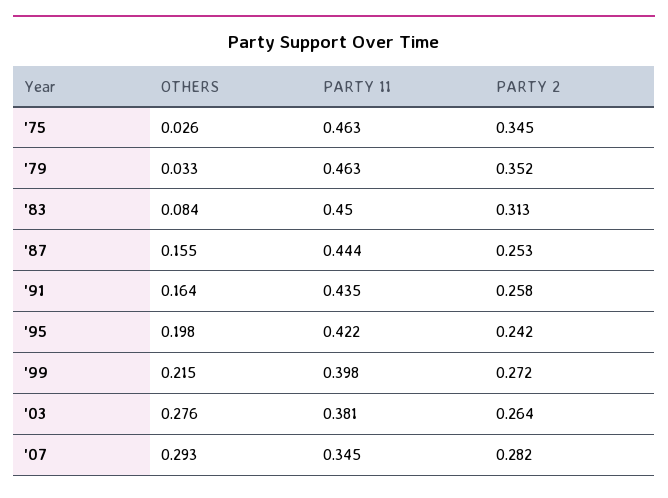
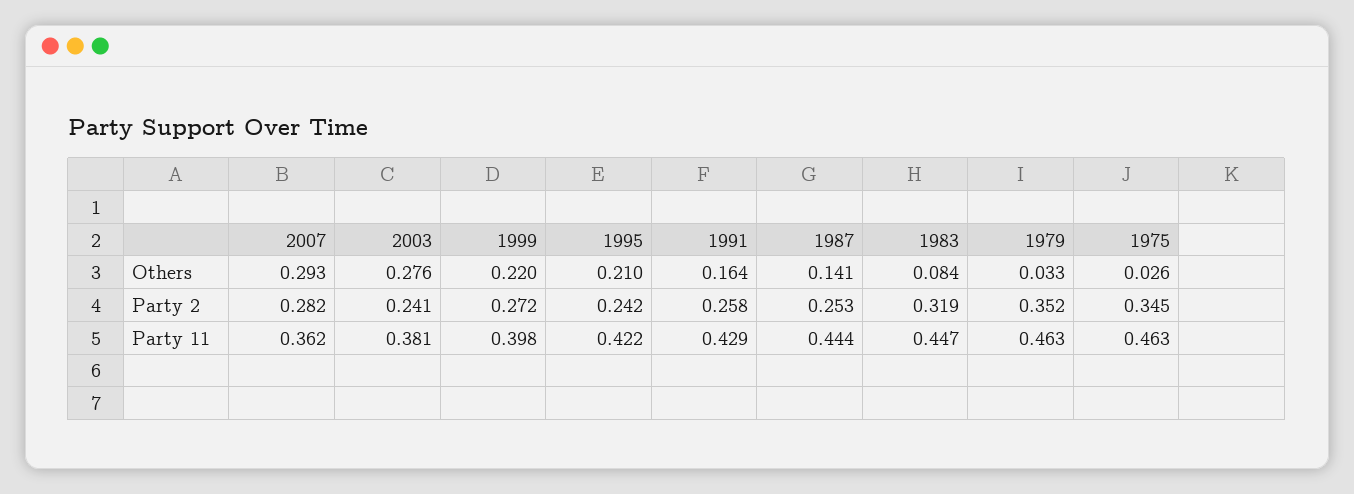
PARTY 11, '83: 0.45 -> 0.447
PARTY 2, '83: 0.313 -> 0.319
OTHERS, '87: 0.155 -> 0.141
PARTY 11, '91: 0.435 -> 0.429
OTHERS, '95: 0.198 -> 0.21
OTHERS, '99: 0.215 -> 0.22
PARTY 2, '03: 0.264 -> 0.241
PARTY 11, '07: 0.345 -> 0.362

